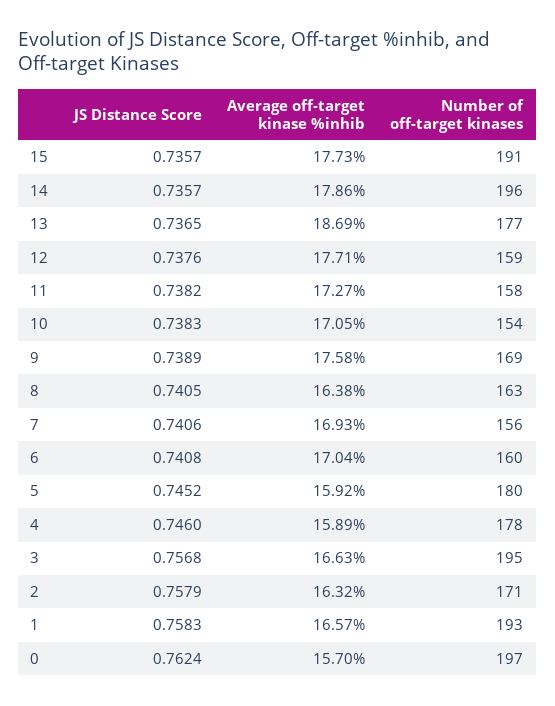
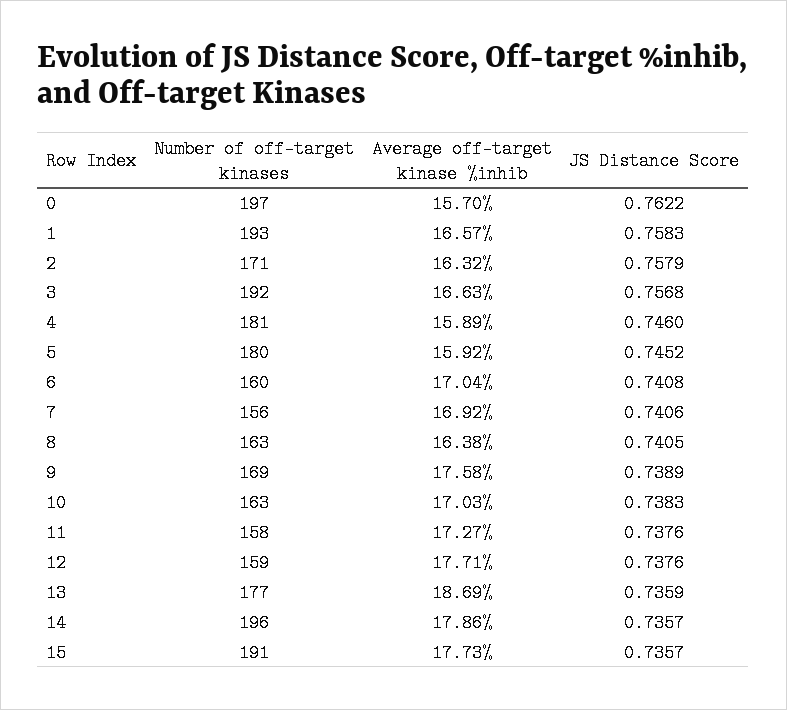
JS Distance Score, 13: 0.7365 -> 0.7359
JS Distance Score, 11: 0.7382 -> 0.7376
Average off-target kinase %inhib, 10: 17.05 -> 17.03
Number of off-target kinases, 10: 154 -> 163
Average off-target kinase %inhib, 7: 16.93 -> 16.92
Number of off-target kinases, 4: 178 -> 181
Number of off-target kinases, 3: 195 -> 192
JS Distance Score, 0: 0.7624 -> 0.7622

